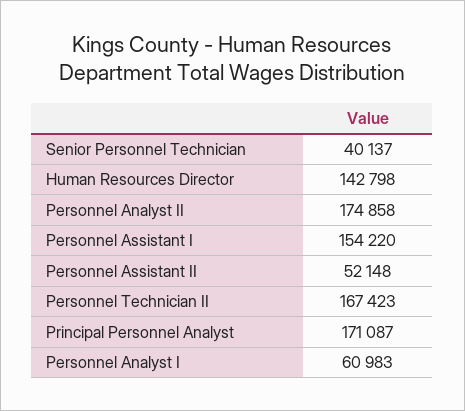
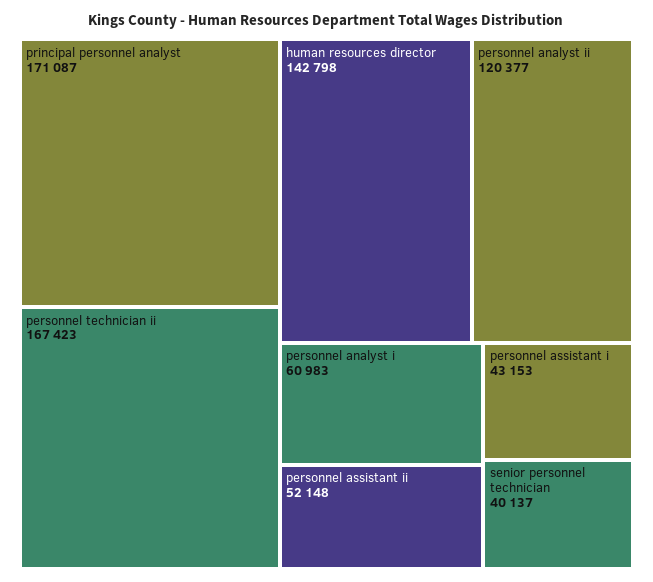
Personnel Analyst II: 174858 -> 120377
Personnel Assistant I: 154220 -> 43153

